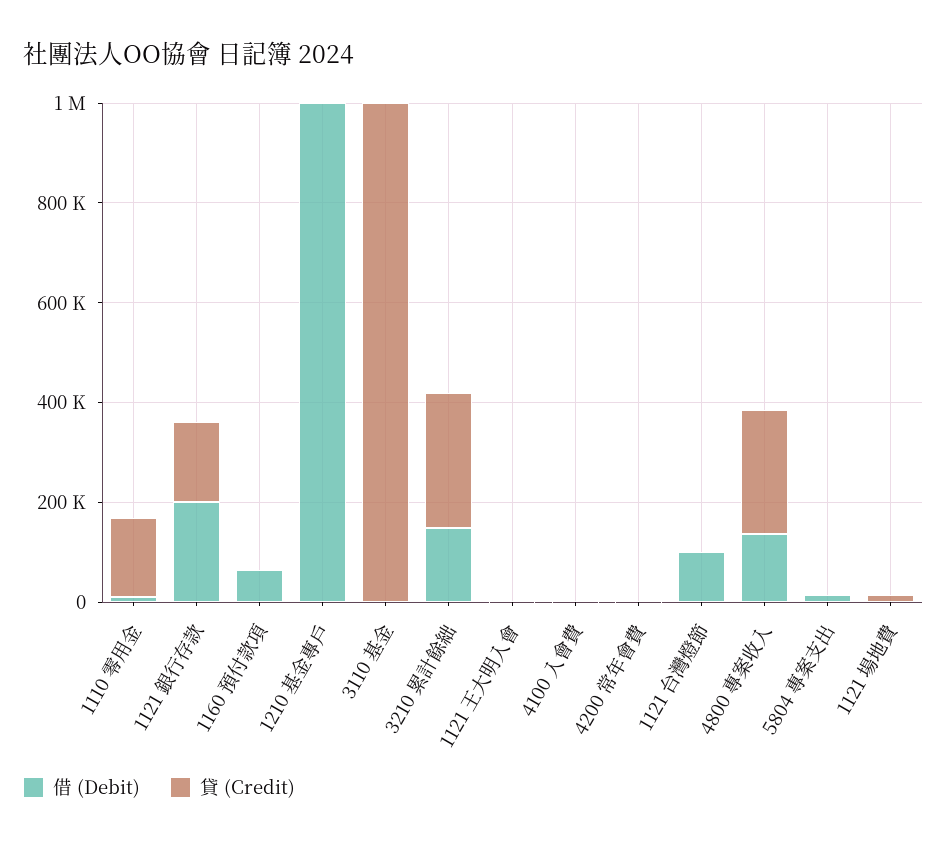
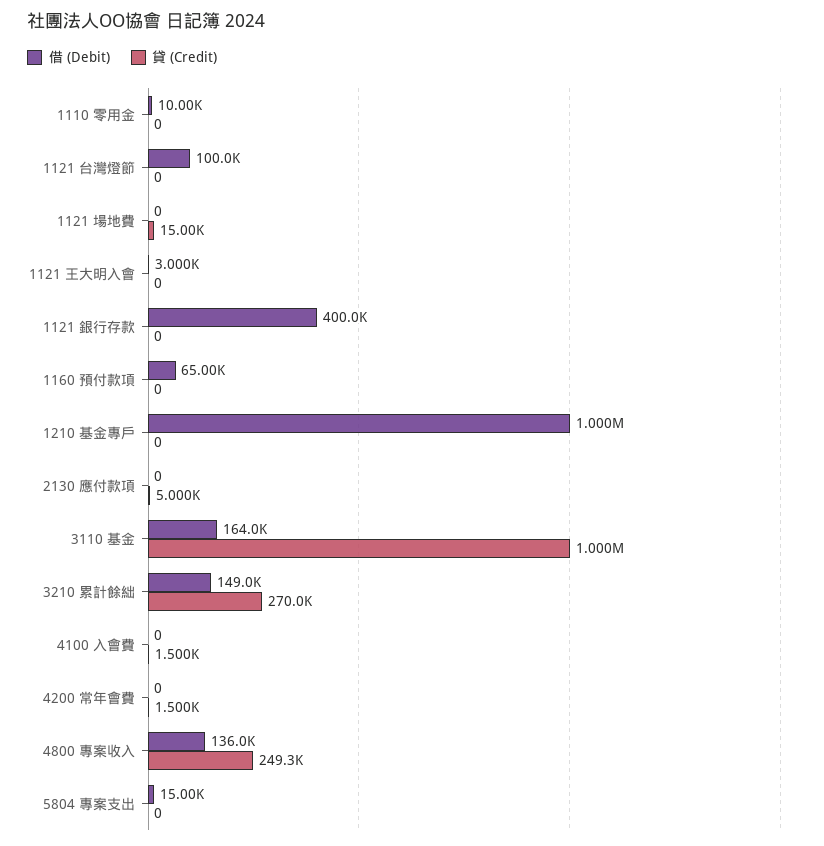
貸 (Credit), 1110 零用金: 150000 -> 0
借 (Debit), 1121 銀行存款: 200000 -> 400000
貸 (Credit), 1121 銀行存款: 150000 -> 0
借 (Debit), 3110 基金: 0 -> 164000
借 (Debit), 2130 應付款項: none -> 0
貸 (Credit), 2130 應付款項: none -> 5000

